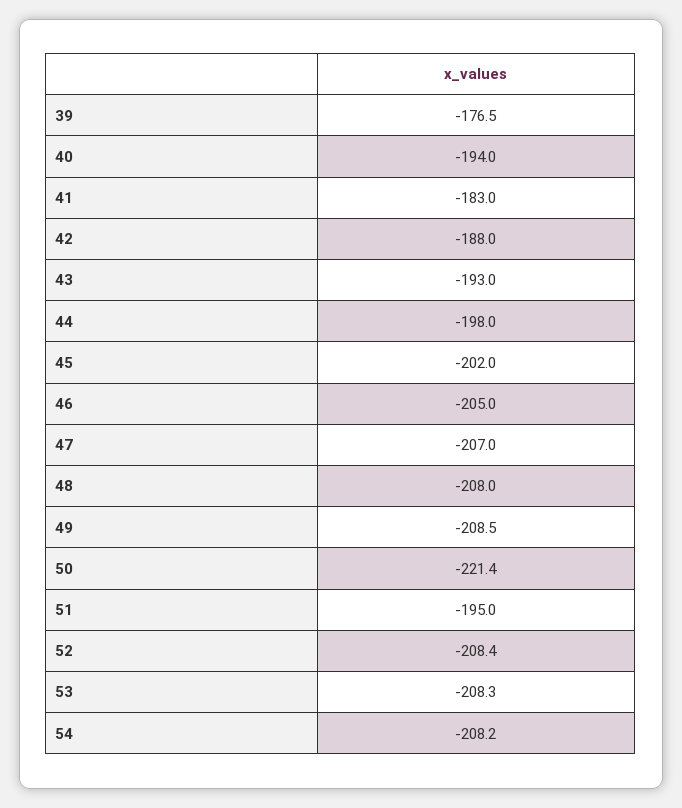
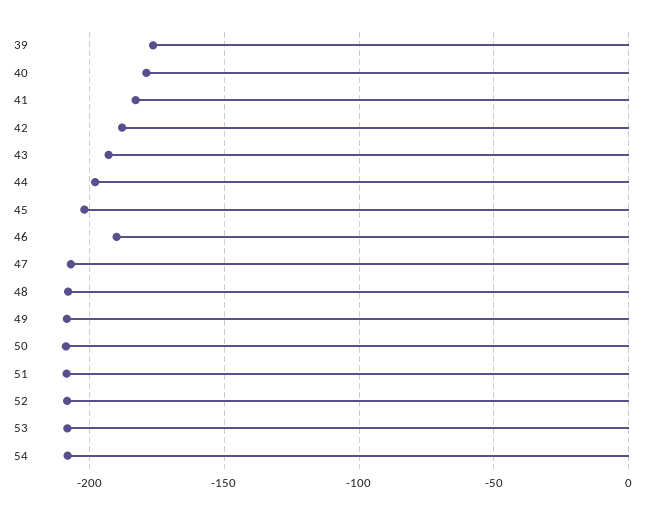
40: -194 -> -180
46: -205 -> -190
50: -221.4 -> -210
51: -195 -> -210

